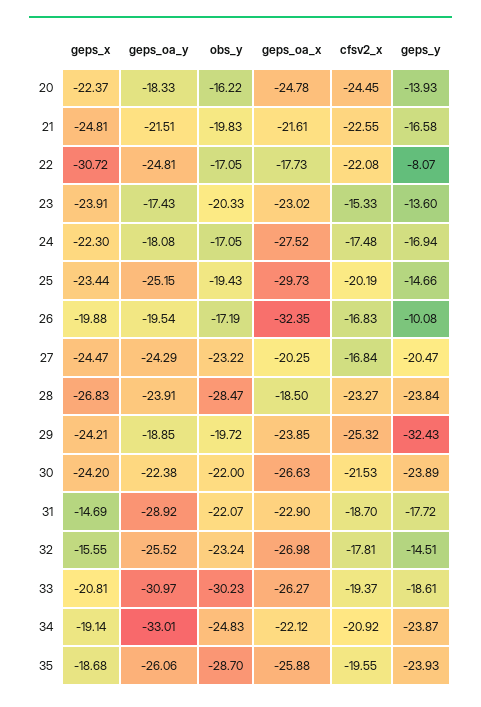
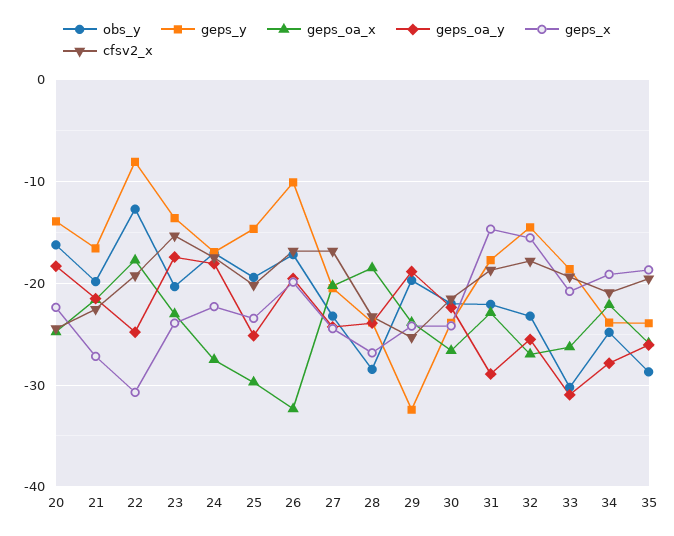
geps_x, 21: -24.81 -> -27
obs_y, 22: -17.05 -> -13
cfsv2_x, 22: -22.08 -> -19
geps_oa_y, 34: -33.01 -> -28

